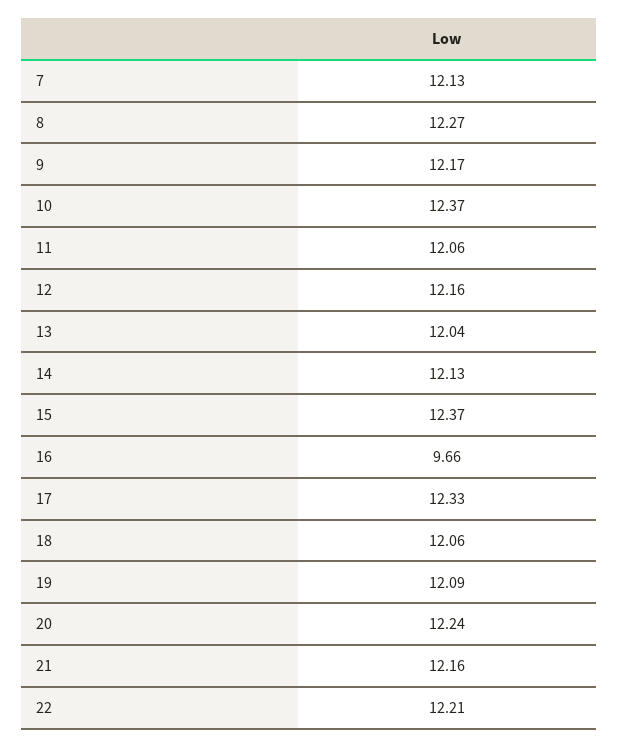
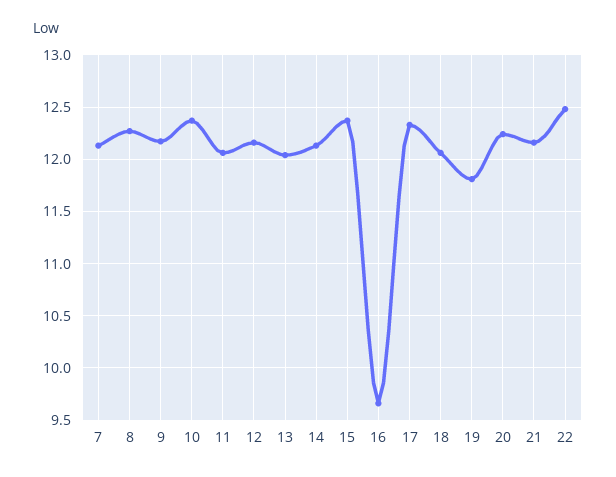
19: 12.09 -> 11.8
22: 12.21 -> 12.5

